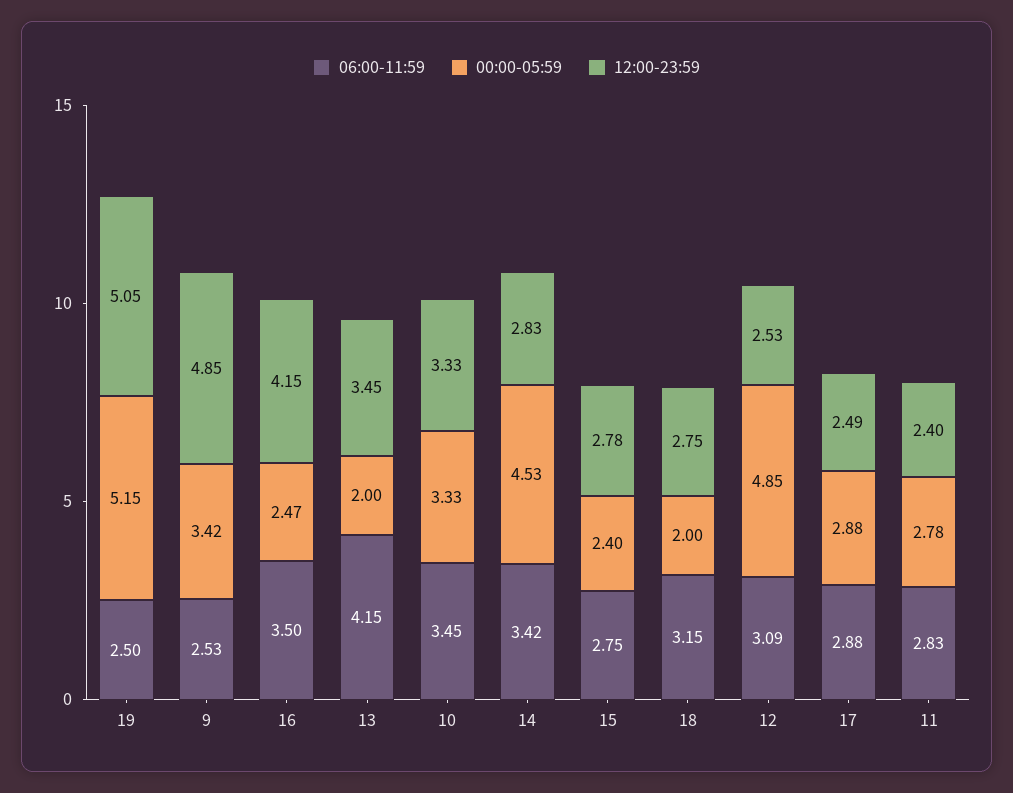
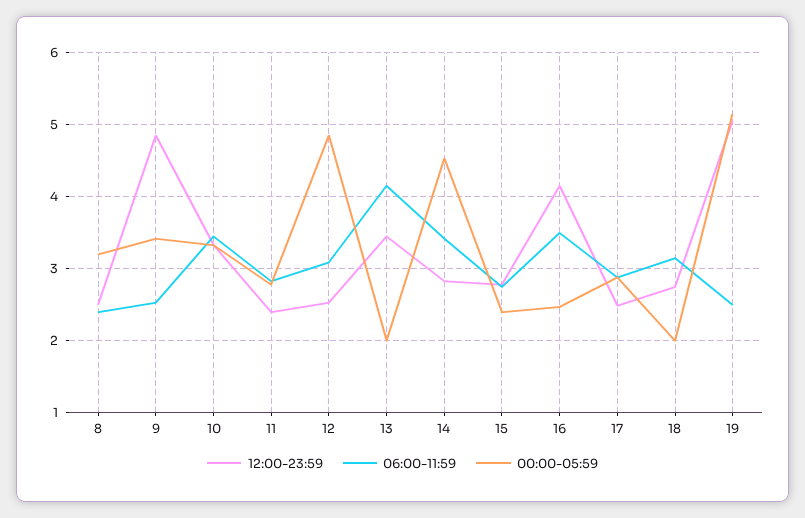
12:00-23:59, 8: none -> 2.5
06:00-11:59, 8: none -> 2.4
00:00-05:59, 8: none -> 3.2

